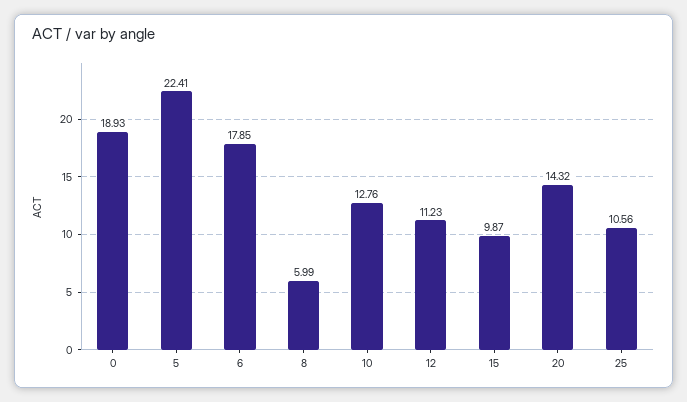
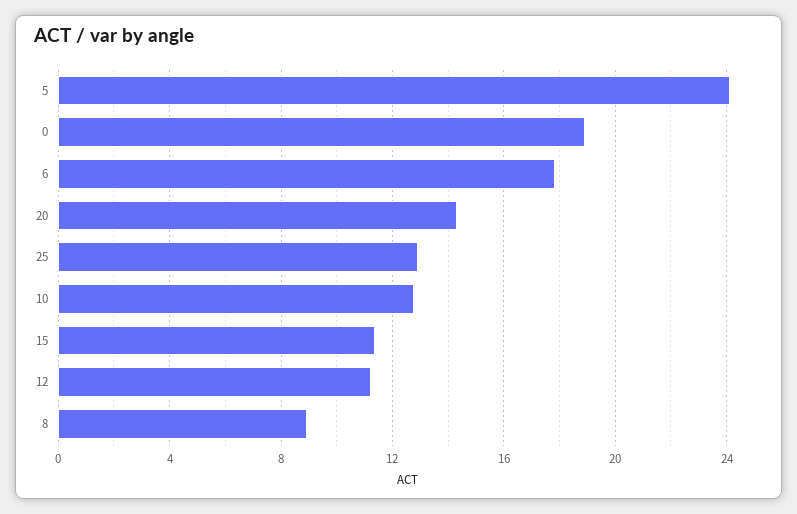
5: 22.41 -> 24
8: 5.99 -> 9
15: 9.87 -> 11.5
25: 10.56 -> 13

